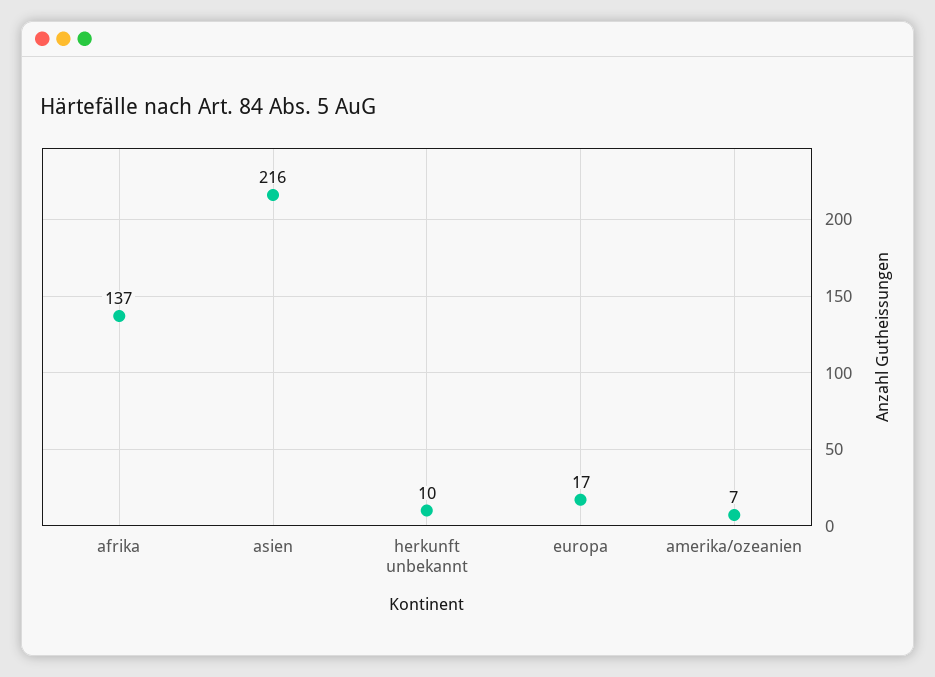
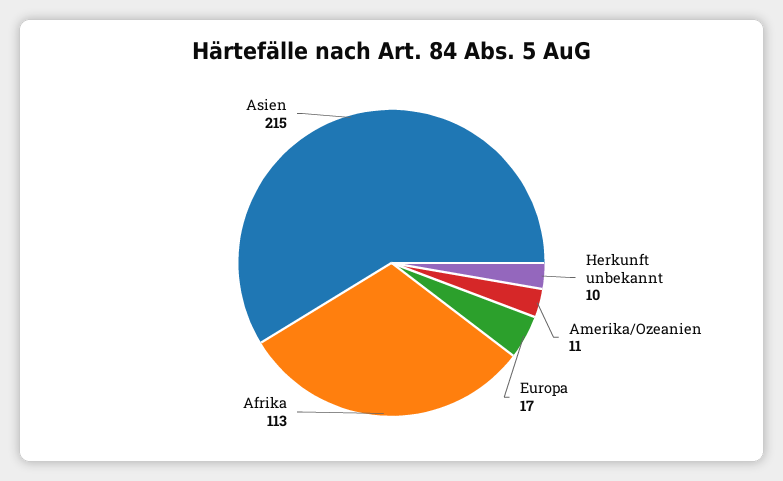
afrika: 137 -> 113
asien: 216 -> 215
amerika/ozeanien: 7 -> 11

